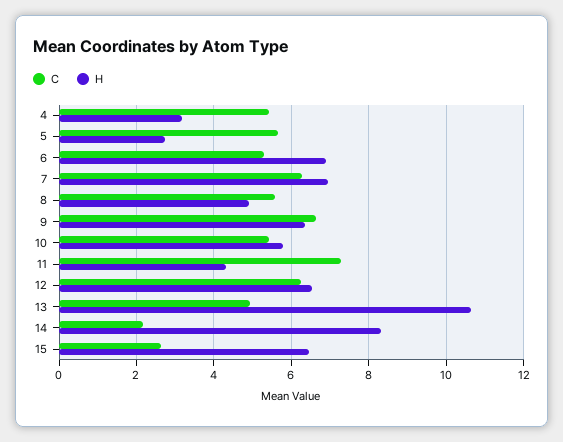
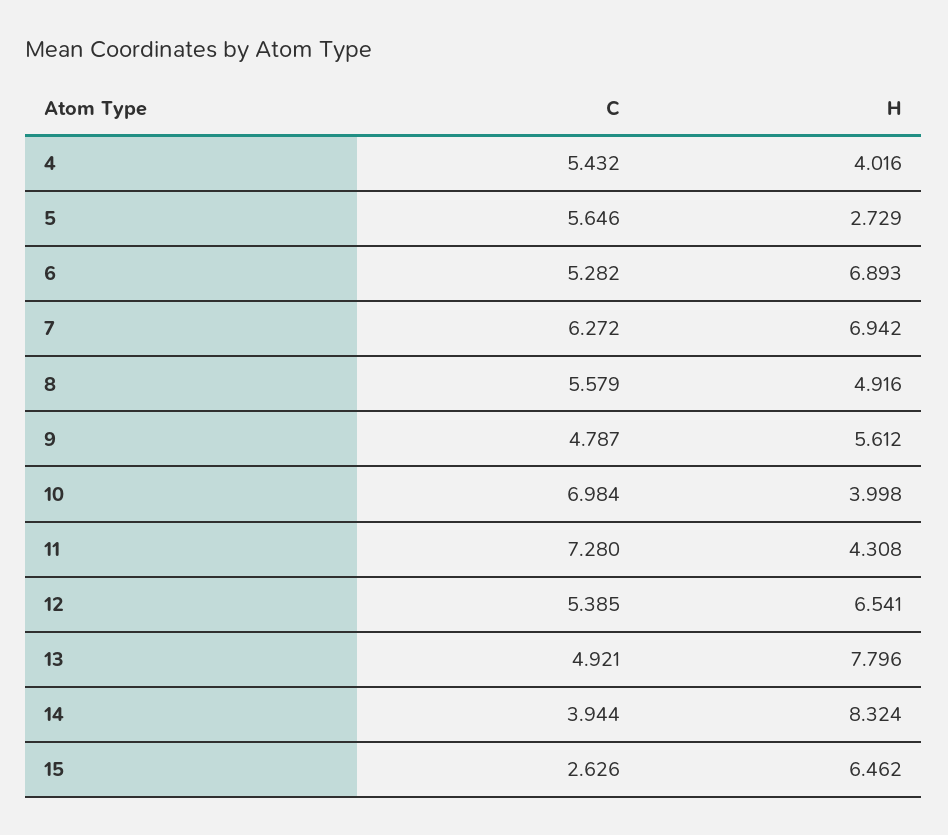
H, 4: 3.2 -> 4.016
C, 9: 6.6 -> 4.787
H, 9: 6.4 -> 5.612
C, 10: 5.4 -> 6.984
H, 10: 5.8 -> 3.998
C, 12: 6.2 -> 5.385
H, 13: 10.6 -> 7.796
C, 14: 2.2 -> 3.944

